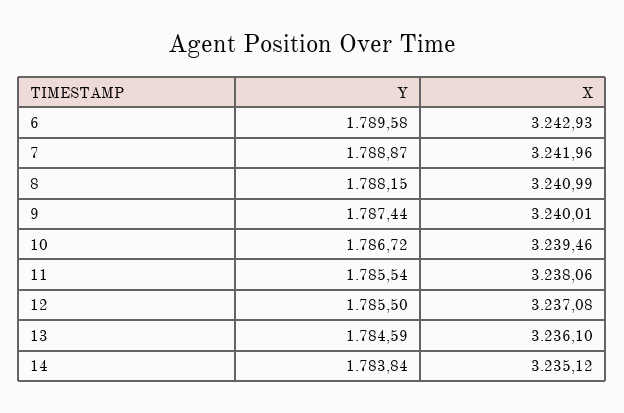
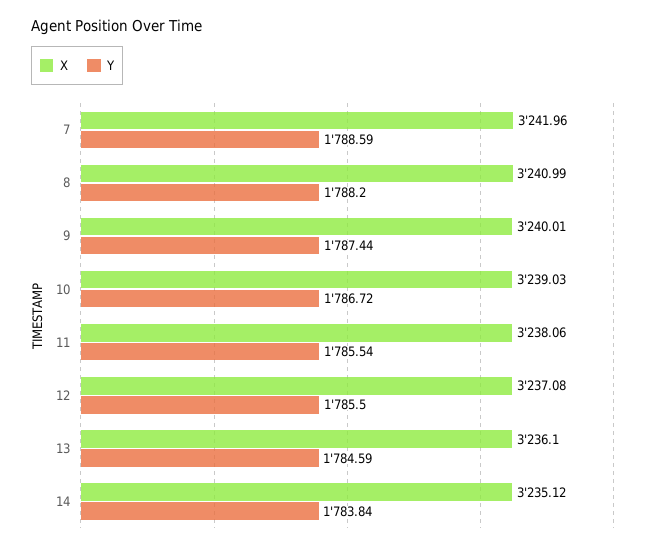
Y, 6: 1789.58 -> none
X, 6: 3242.93 -> none
Y, 7: 1788.87 -> 1788.59
Y, 8: 1788.15 -> 1788.2
X, 10: 3239.46 -> 3239.03

